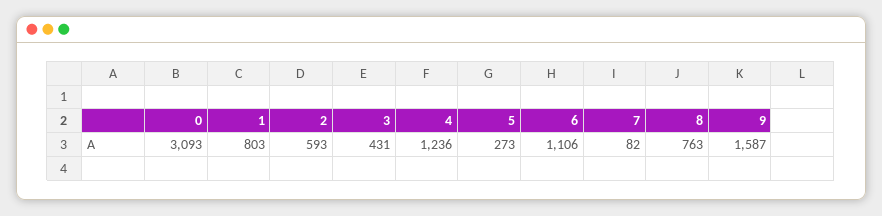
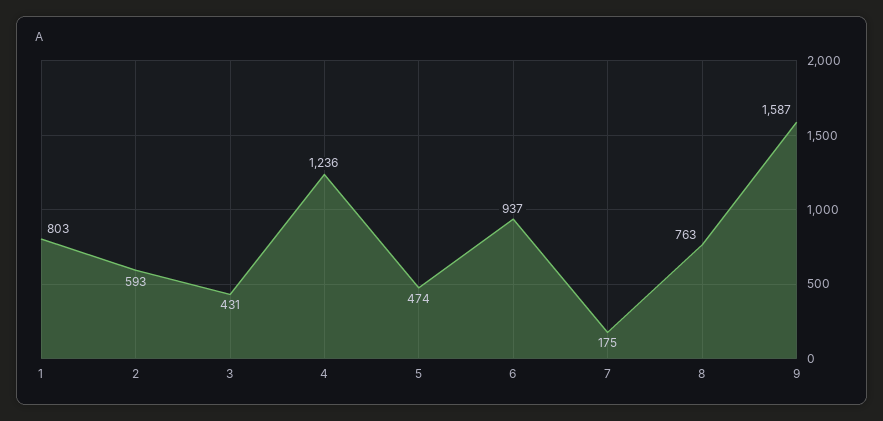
0: 3093 -> none
5: 273 -> 474
6: 1106 -> 937
7: 82 -> 175

